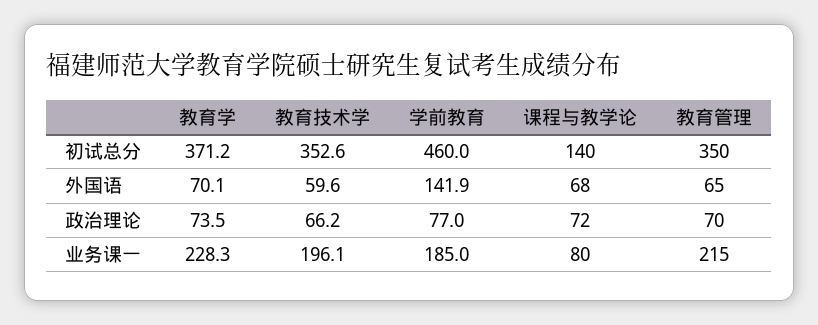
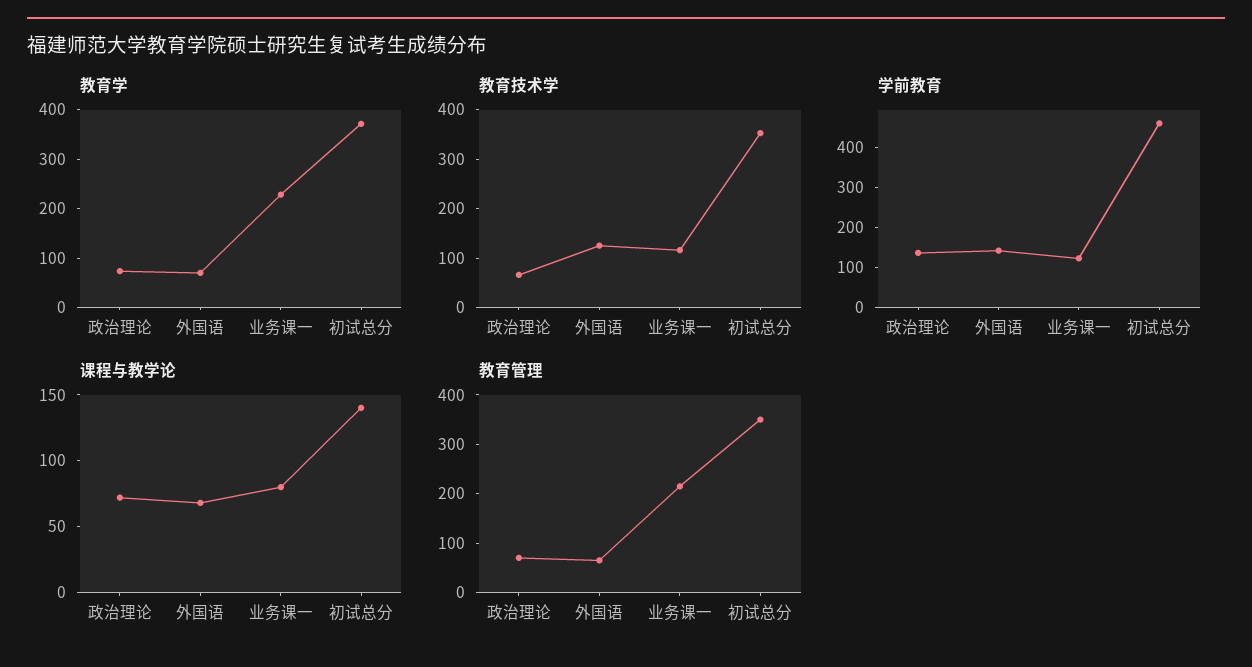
教育技术学, 外国语: 59.6 -> 120
学前教育, 政治理论: 77 -> 140
教育技术学, 业务课一: 196.1 -> 120
学前教育, 业务课一: 185 -> 120

